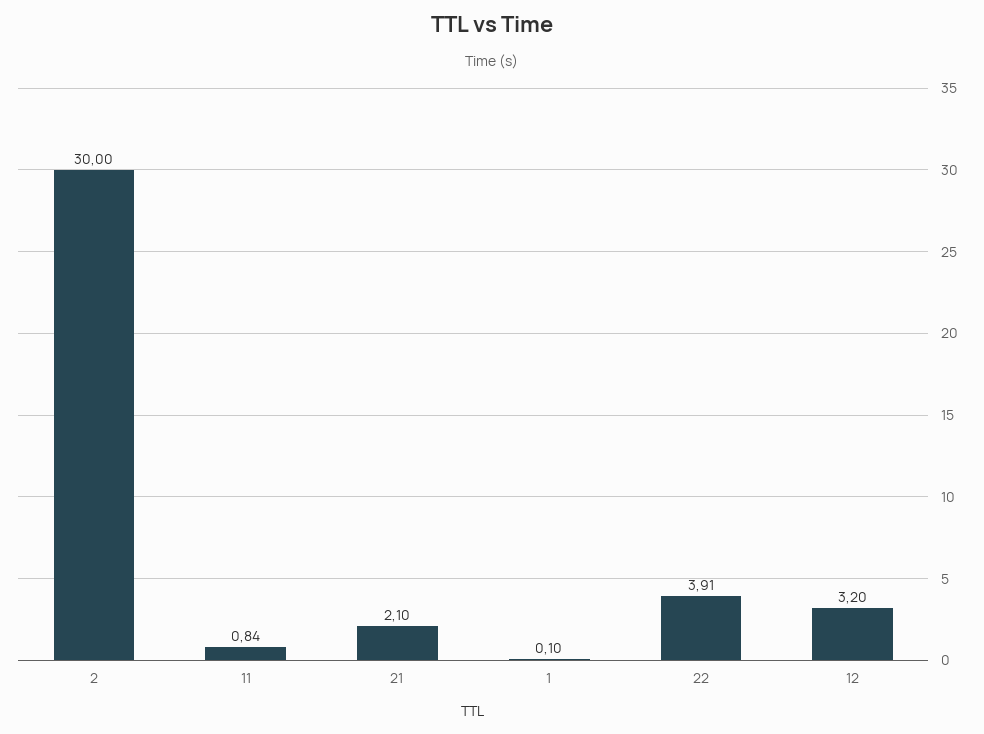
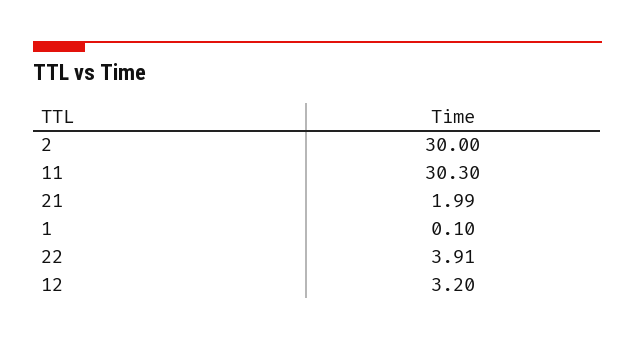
11: 0.84 -> 30.3
21: 2.1 -> 1.99

